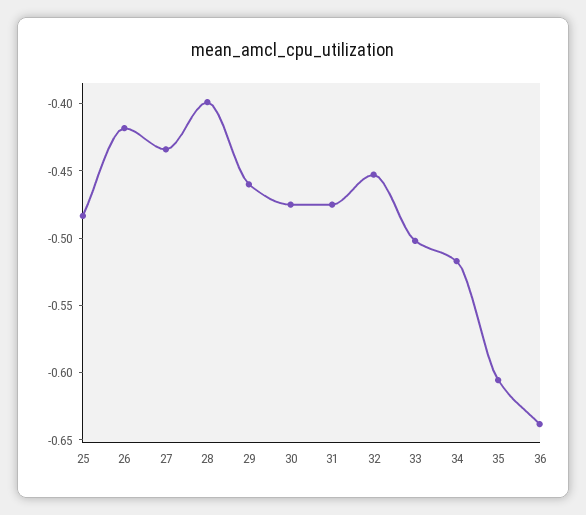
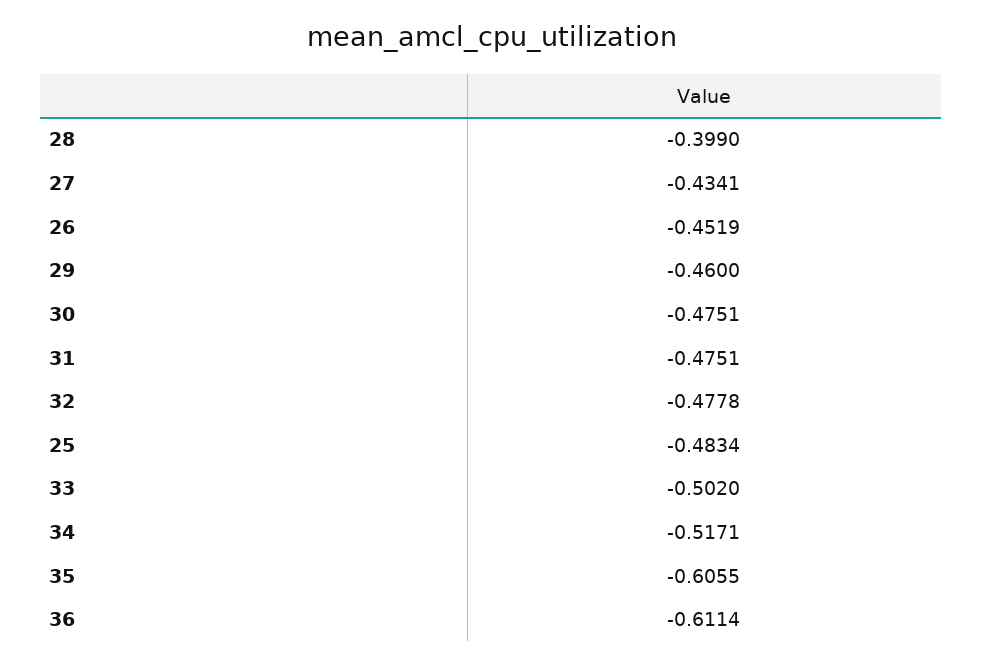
26: -0.42 -> -0.4519
32: -0.45 -> -0.4778
36: -0.64 -> -0.6114

